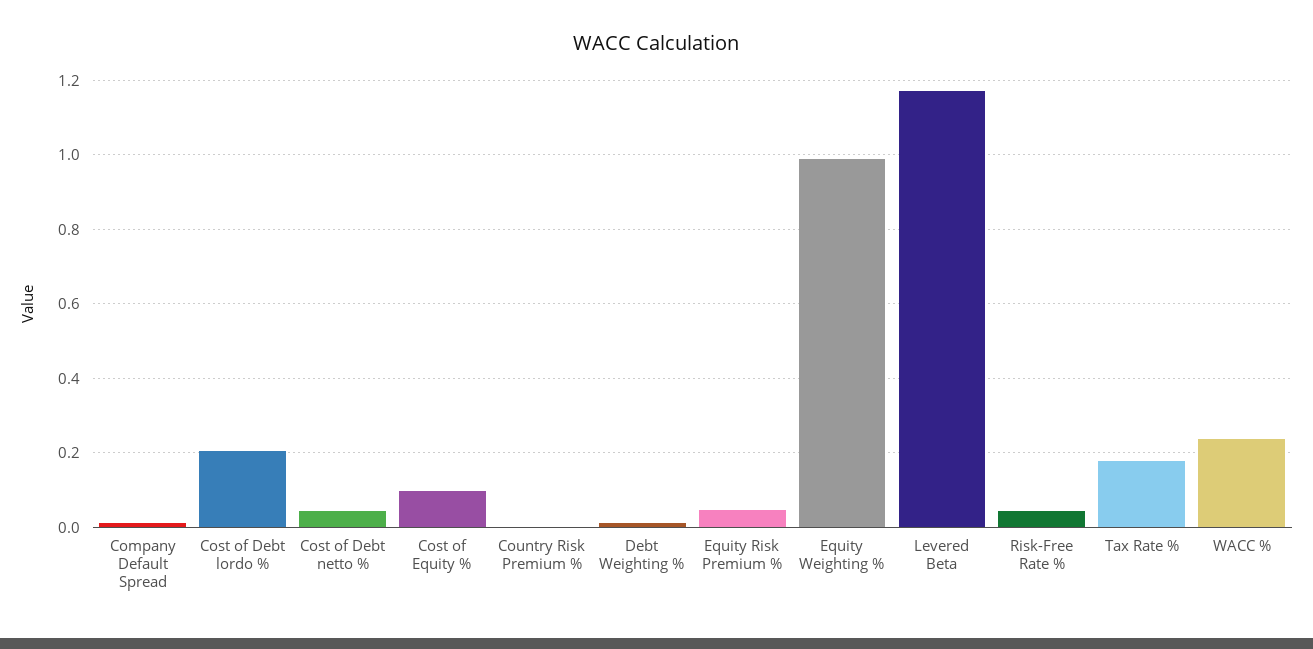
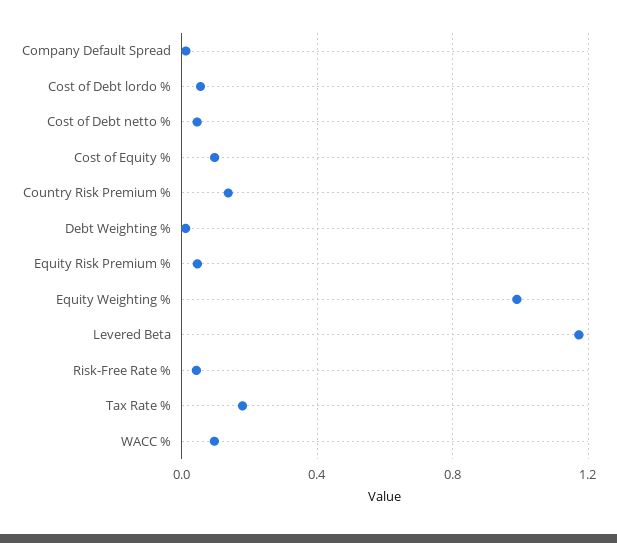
Cost of Debt lordo %: 0.2 -> 0.05
Country Risk Premium %: 0 -> 0.15
WACC %: 0.24 -> 0.1

